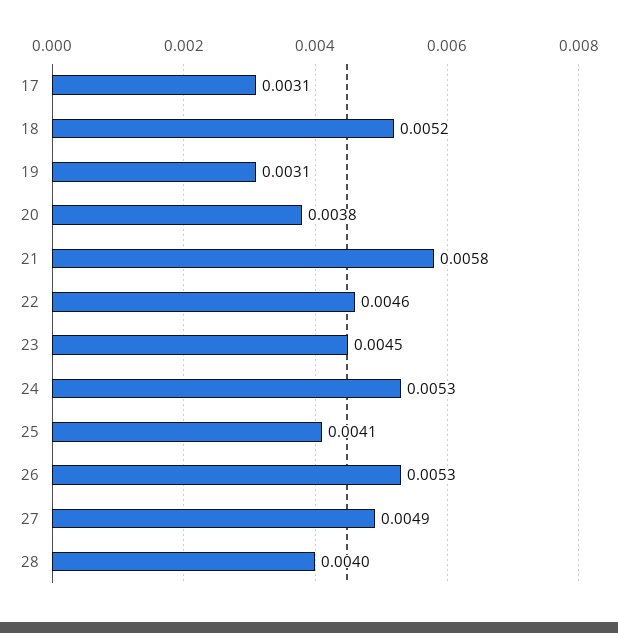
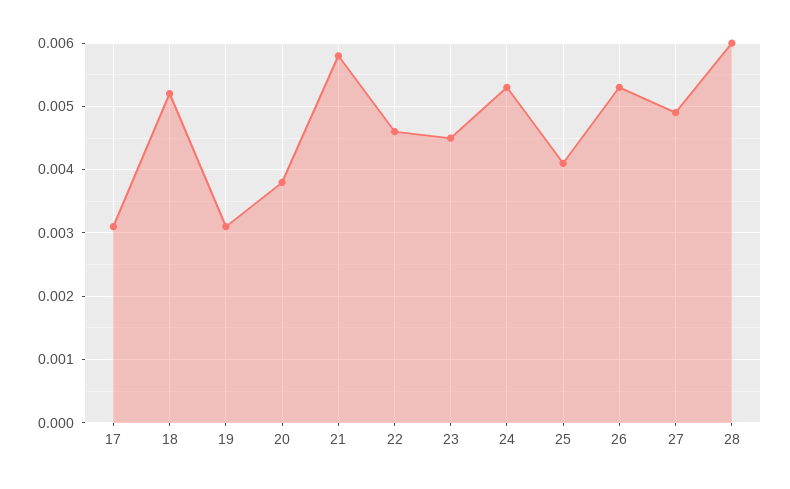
28: 0.004 -> 0.006

